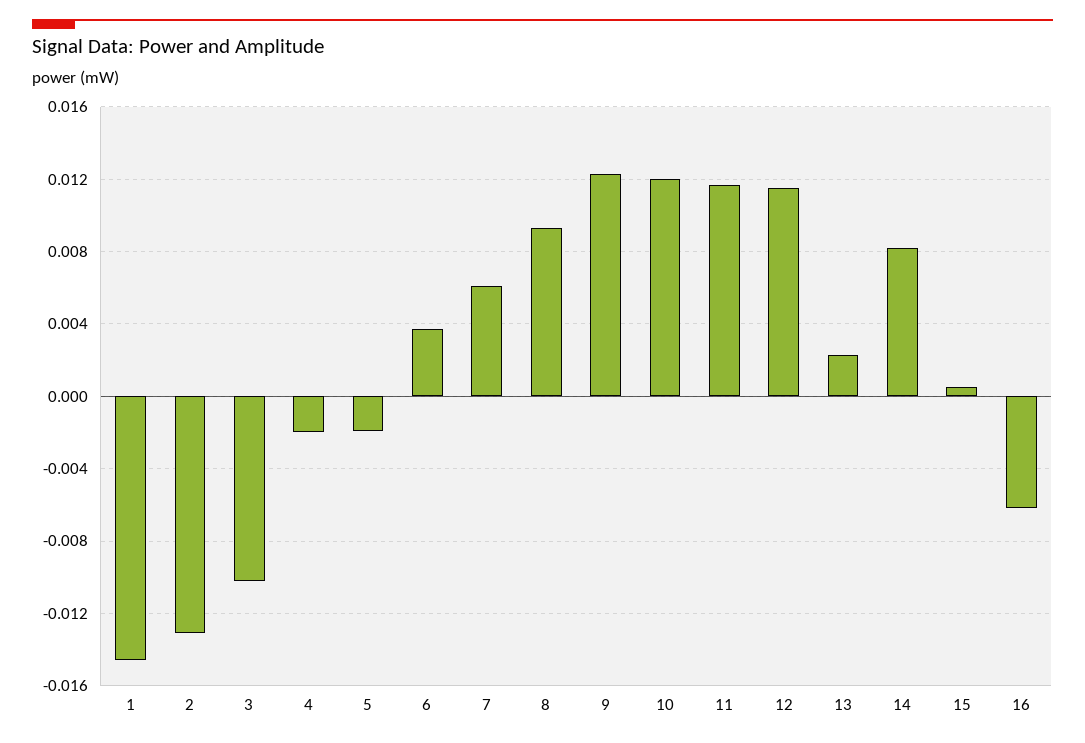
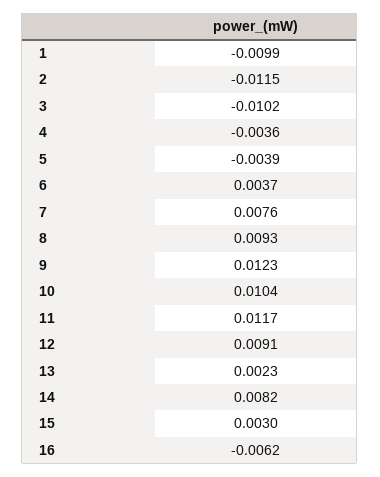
1: -0.0145 -> -0.0099
2: -0.013 -> -0.0115
4: -0.002 -> -0.0036
5: -0.002 -> -0.0039
7: 0.006 -> 0.0076
10: 0.012 -> 0.0104
12: 0.0115 -> 0.0091
15: 0.0005 -> 0.003

